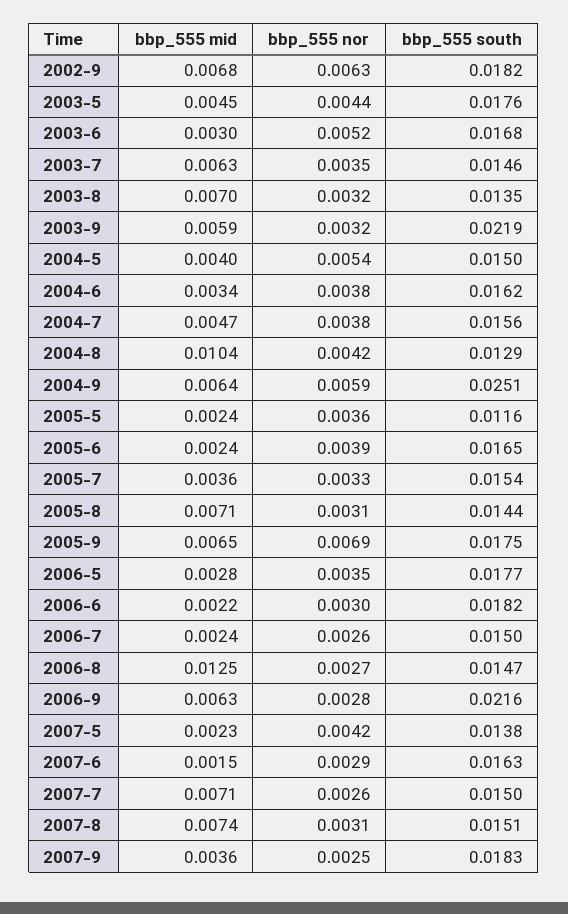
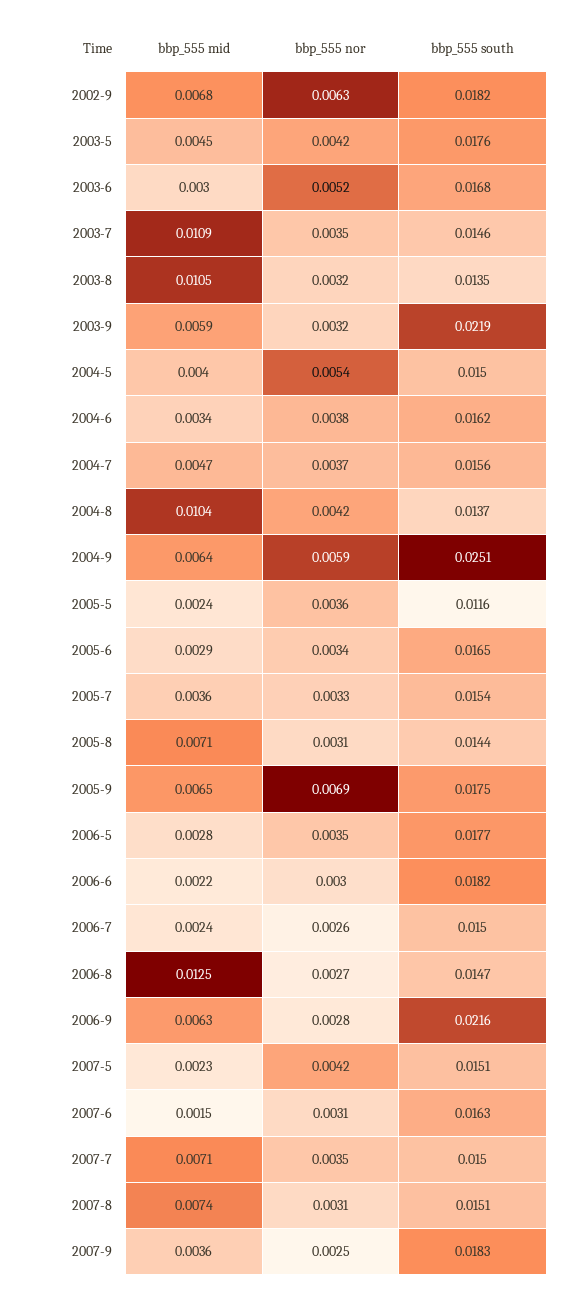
bbp_555 nor, 2003-5: 0.0044 -> 0.0042
bbp_555 mid, 2003-7: 0.0063 -> 0.0109
bbp_555 mid, 2003-8: 0.007 -> 0.0105
bbp_555 nor, 2004-7: 0.0038 -> 0.0037
bbp_555 south, 2004-8: 0.0129 -> 0.0137
bbp_555 mid, 2005-6: 0.0024 -> 0.0029
bbp_555 nor, 2005-6: 0.0039 -> 0.0034
bbp_555 south, 2007-5: 0.0138 -> 0.0151
bbp_555 nor, 2007-6: 0.0029 -> 0.0031
bbp_555 nor, 2007-7: 0.0026 -> 0.0035

